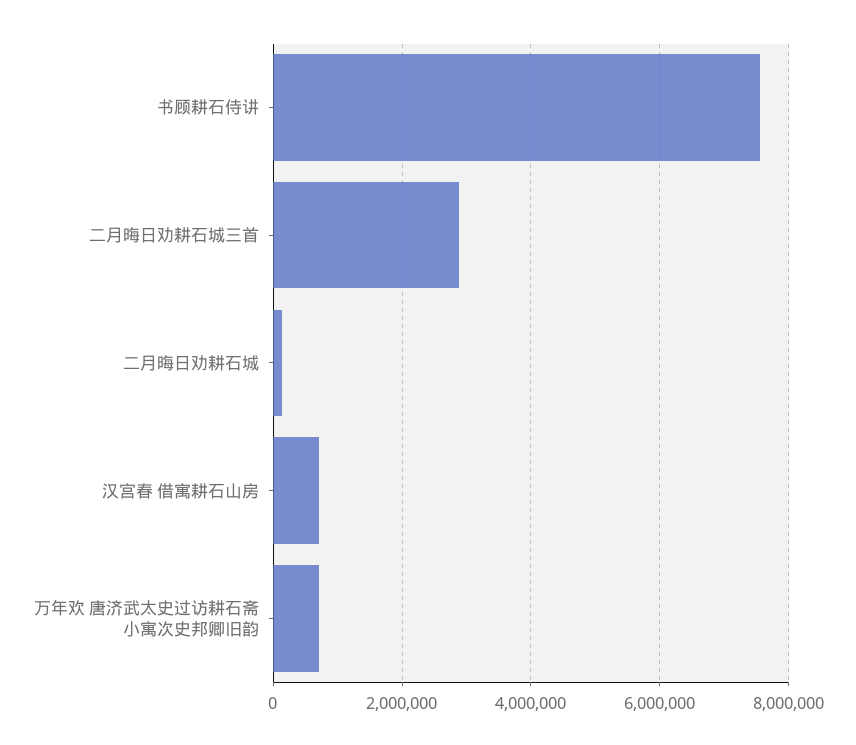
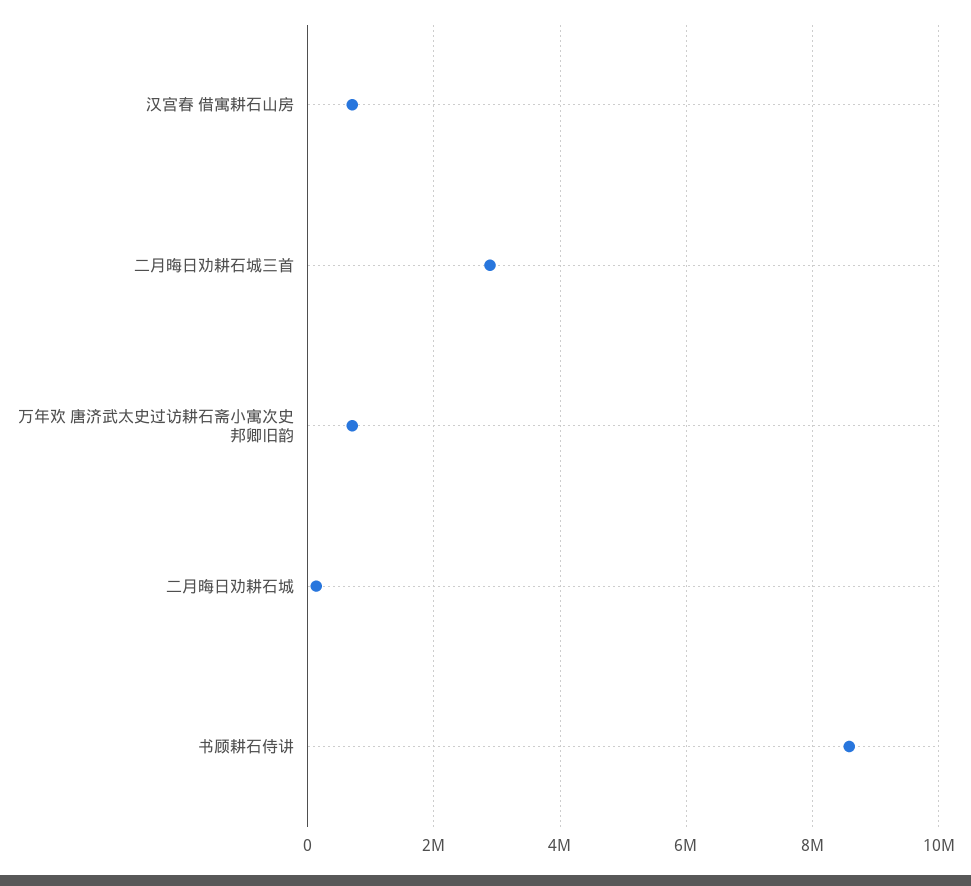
书顾耕石侍讲: 7600000 -> 8600000

